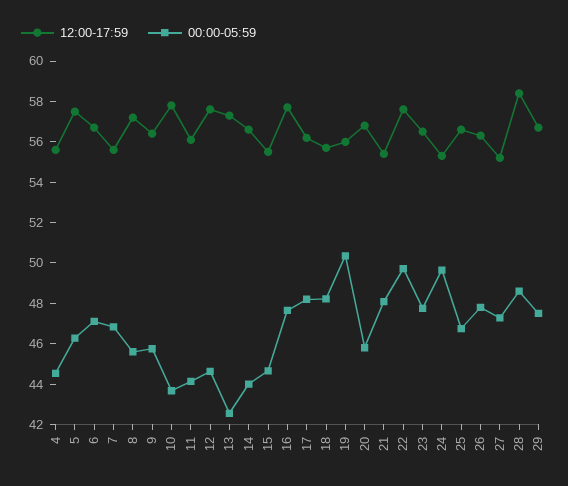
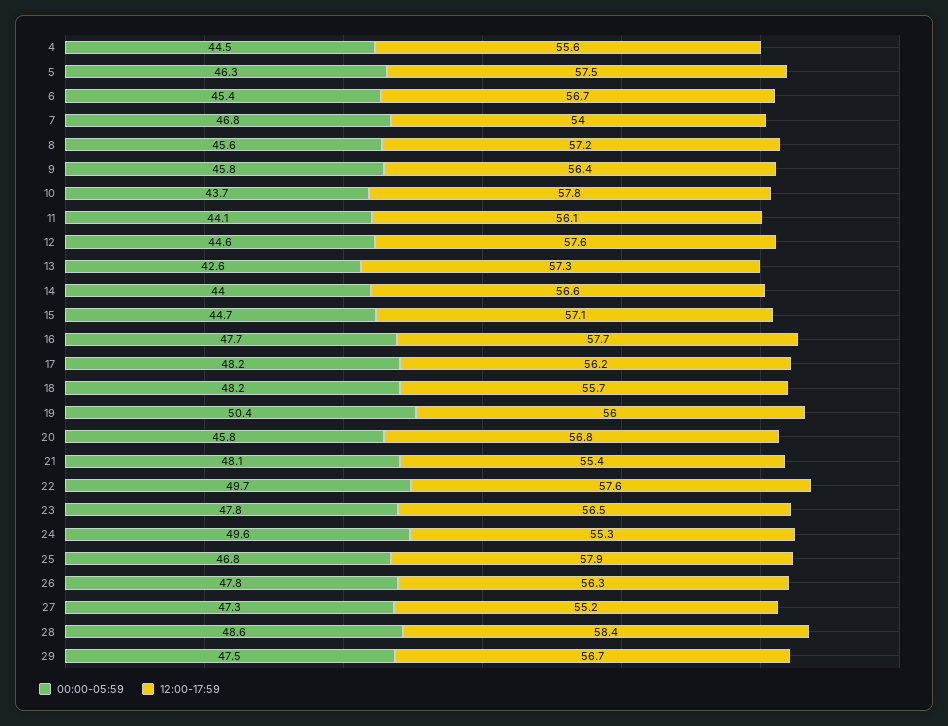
00:00-05:59, 6: 47 -> 45.4
12:00-17:59, 7: 55.5 -> 54
12:00-17:59, 15: 55.5 -> 57.1
12:00-17:59, 25: 56.5 -> 57.9

